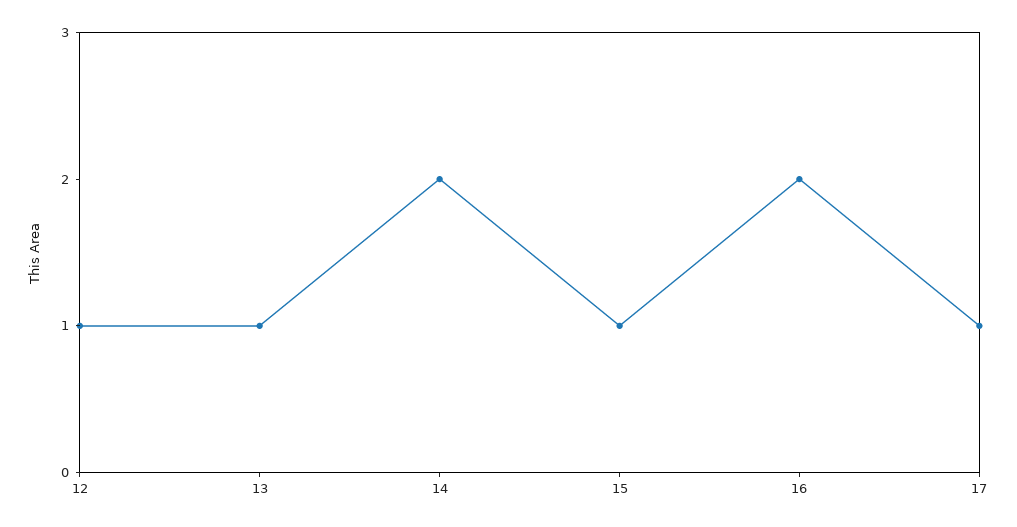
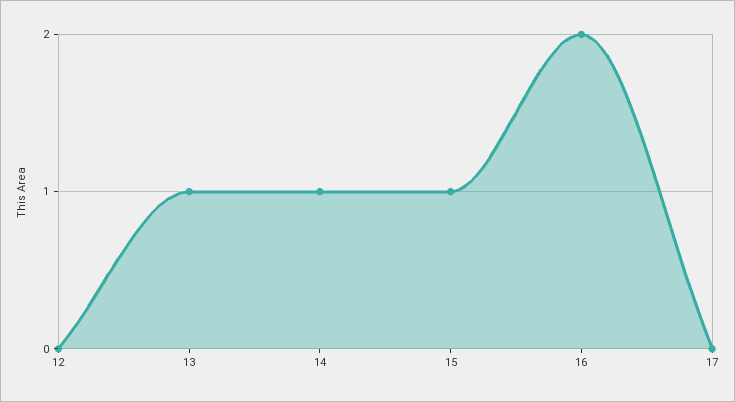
12: 1 -> 0
14: 2 -> 1
17: 1 -> 0

